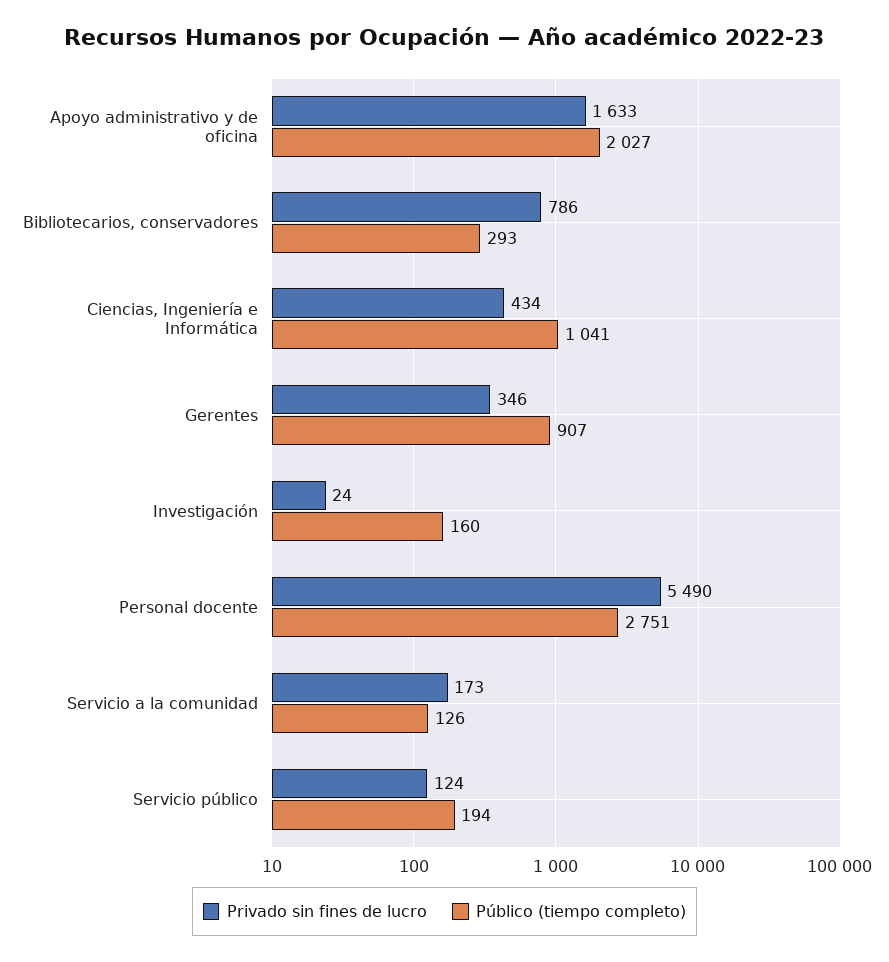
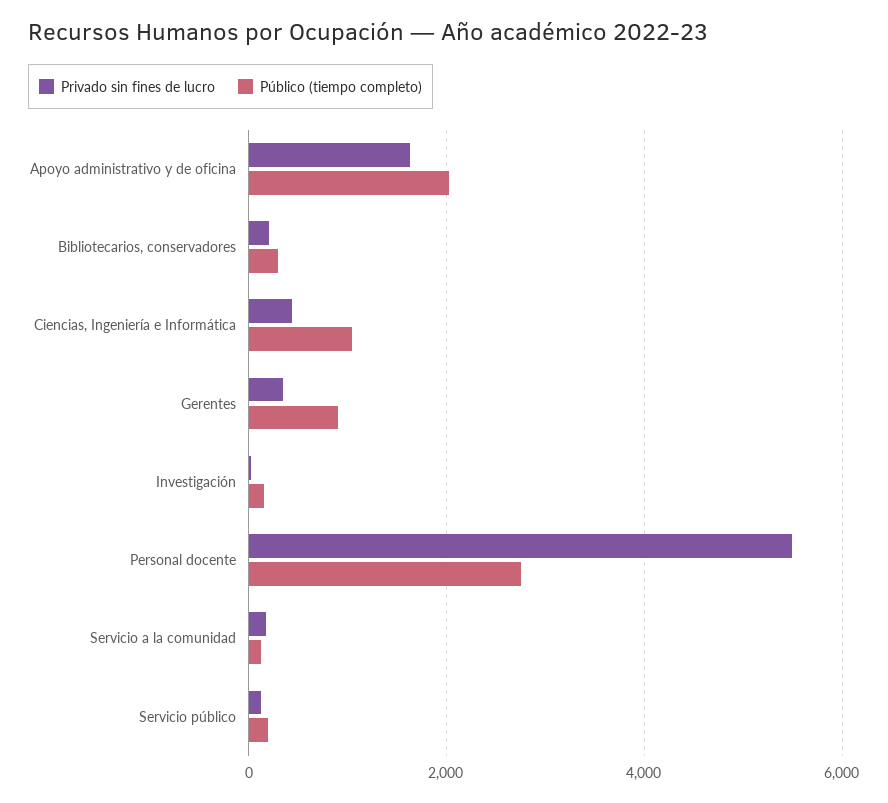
Privado sin fines de lucro, Bibliotecarios, conservadores: 786 -> 200

